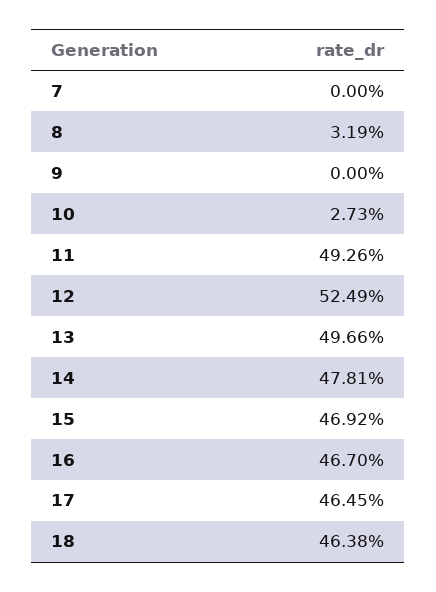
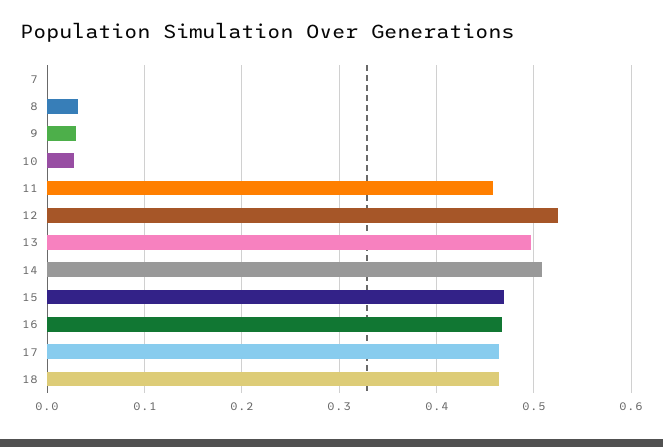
9: 0 -> 0.03
11: 0.4926 -> 0.46
14: 0.4781 -> 0.51

